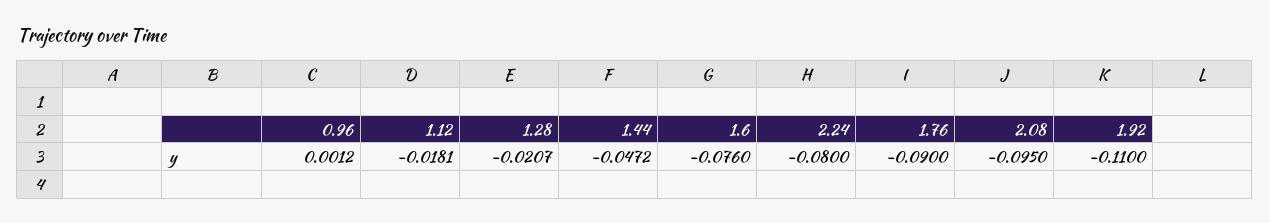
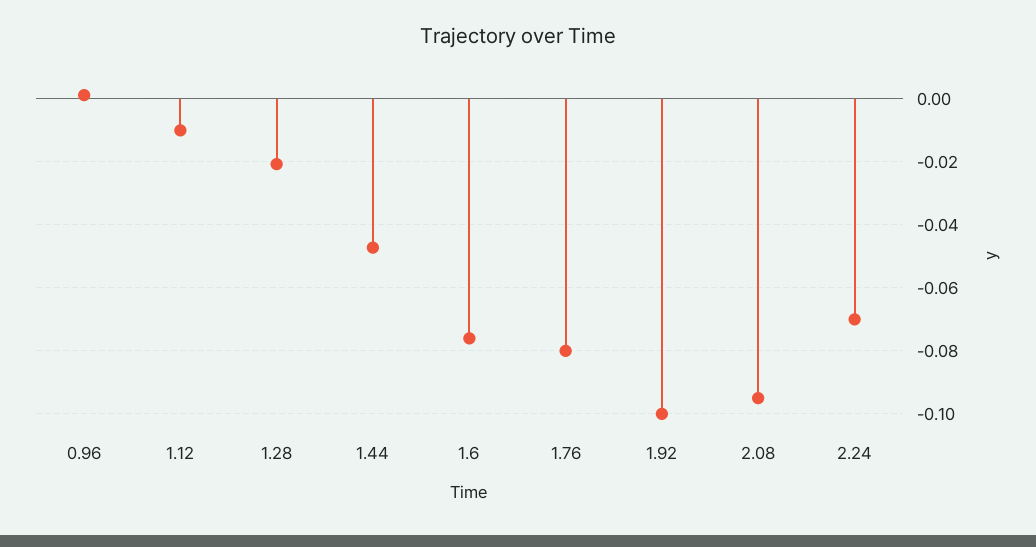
1.12: -0.0181 -> -0.01
2.24: -0.08 -> -0.07
1.76: -0.09 -> -0.08
1.92: -0.11 -> -0.1

